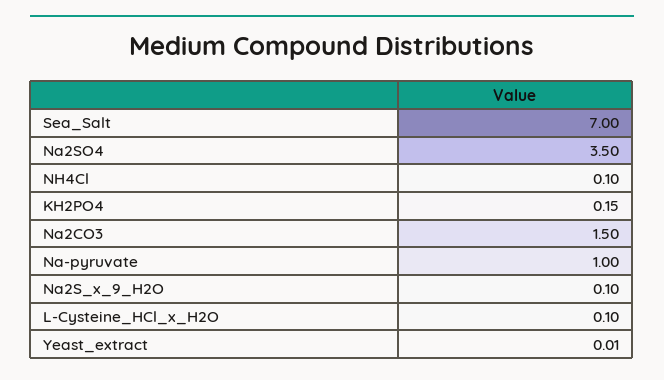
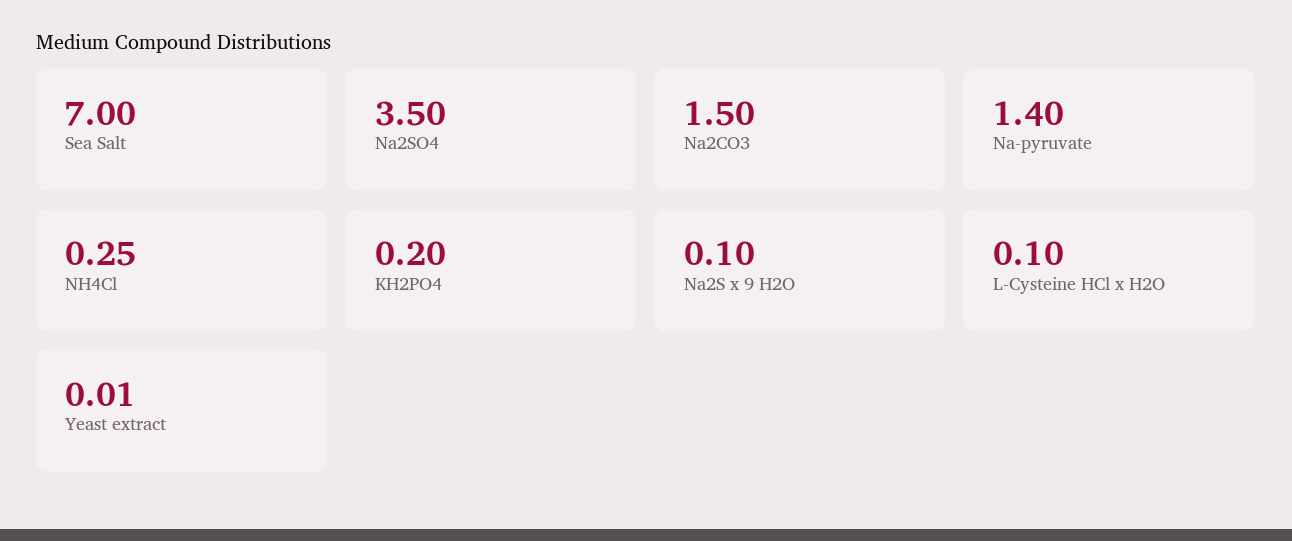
NH4Cl: 0.1 -> 0.25
KH2PO4: 0.15 -> 0.2
Na-pyruvate: 1 -> 1.4

